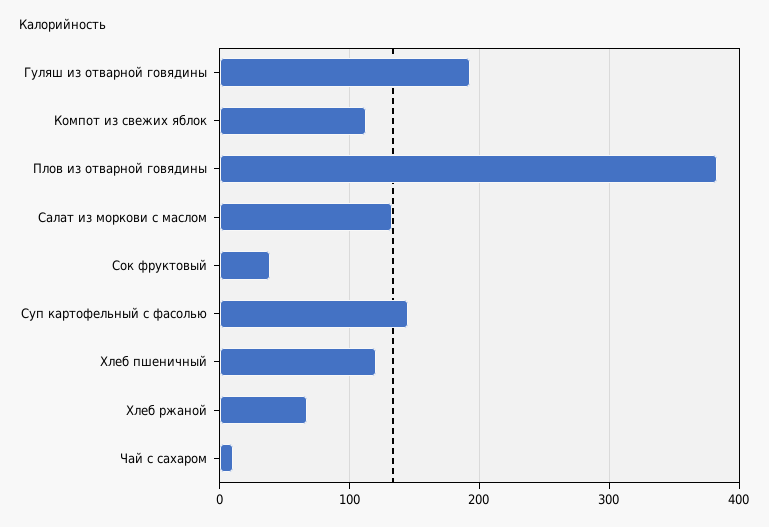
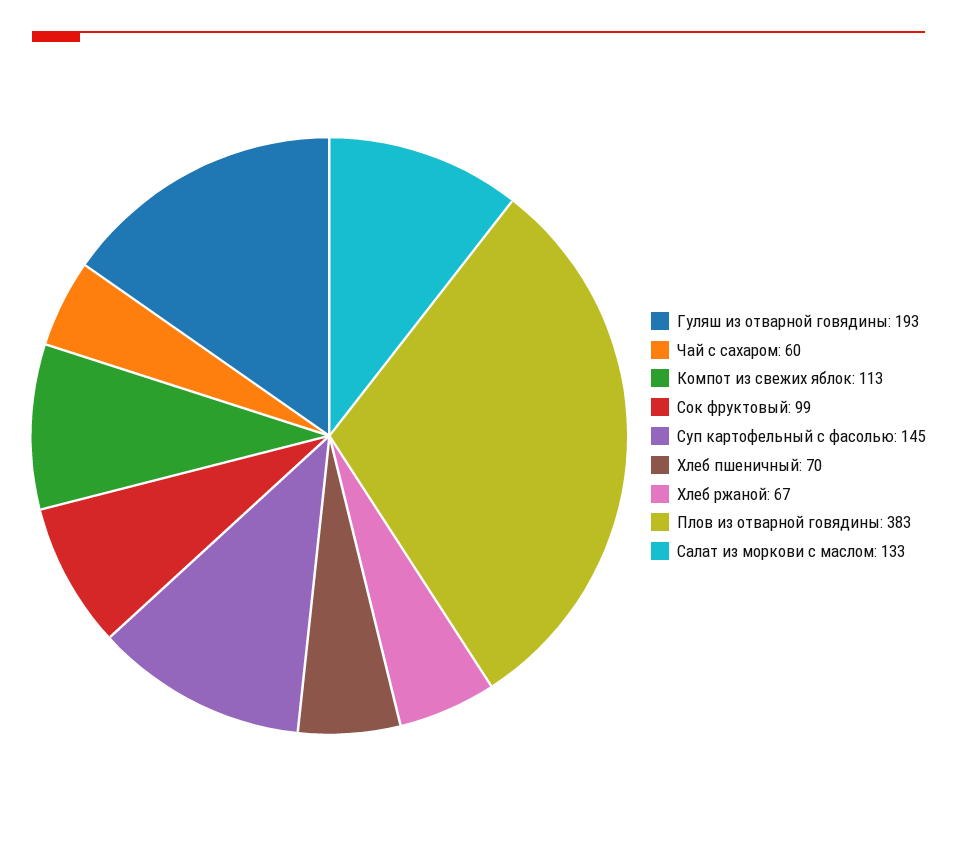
Сок фруктовый: 40 -> 99
Хлеб пшеничный: 120 -> 70
Чай с сахаром: 10 -> 60

